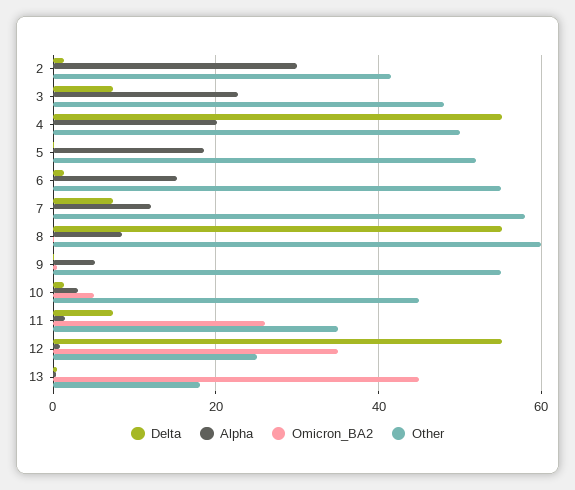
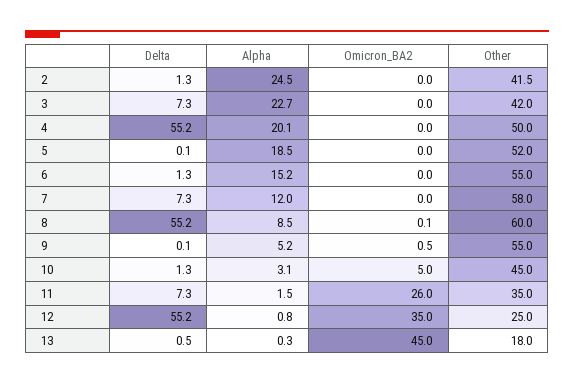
Alpha, 2: 30 -> 24.5
Other, 3: 48 -> 42

